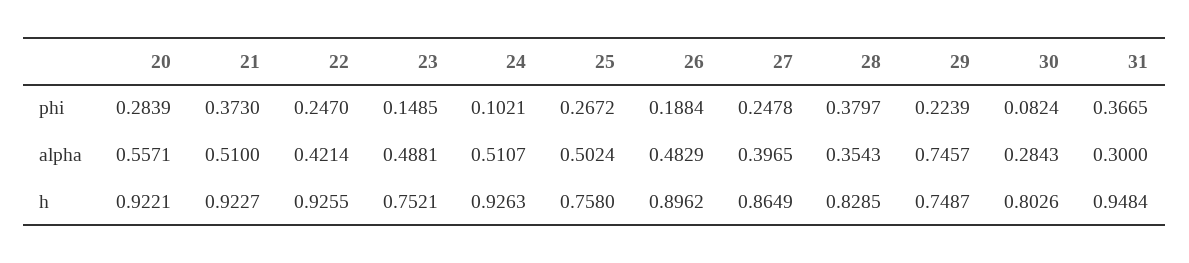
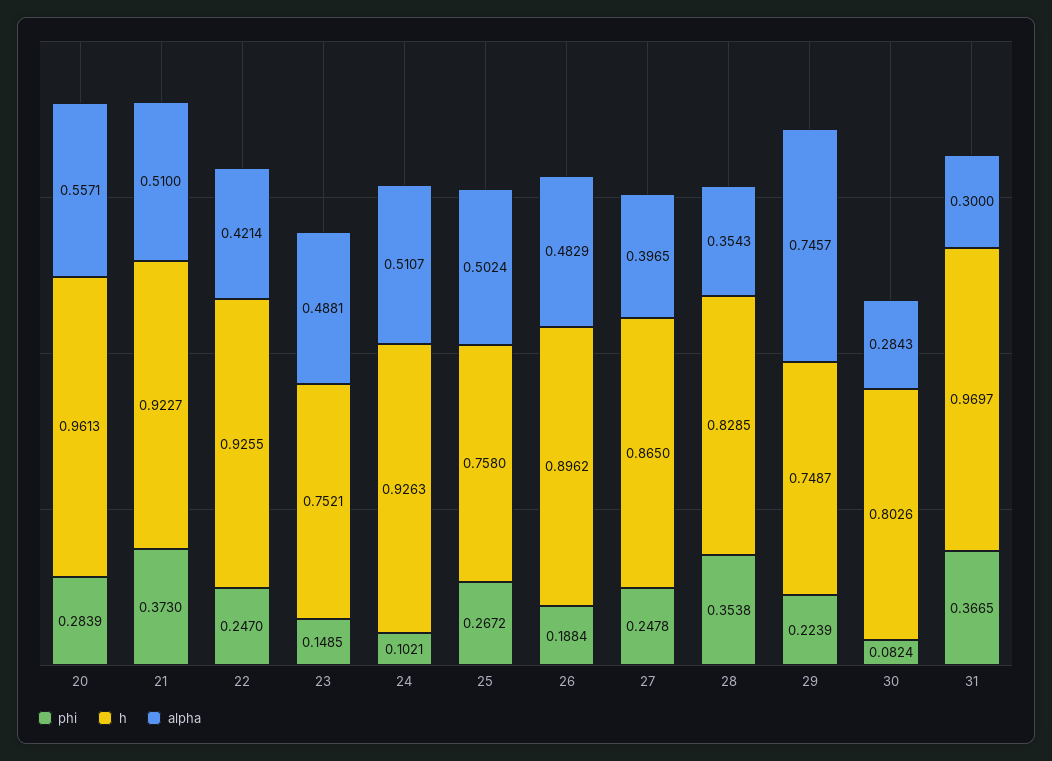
phi, 28: 0.3797 -> 0.3538
h, 20: 0.9221 -> 0.9613
h, 27: 0.8649 -> 0.865
h, 31: 0.9484 -> 0.9697

